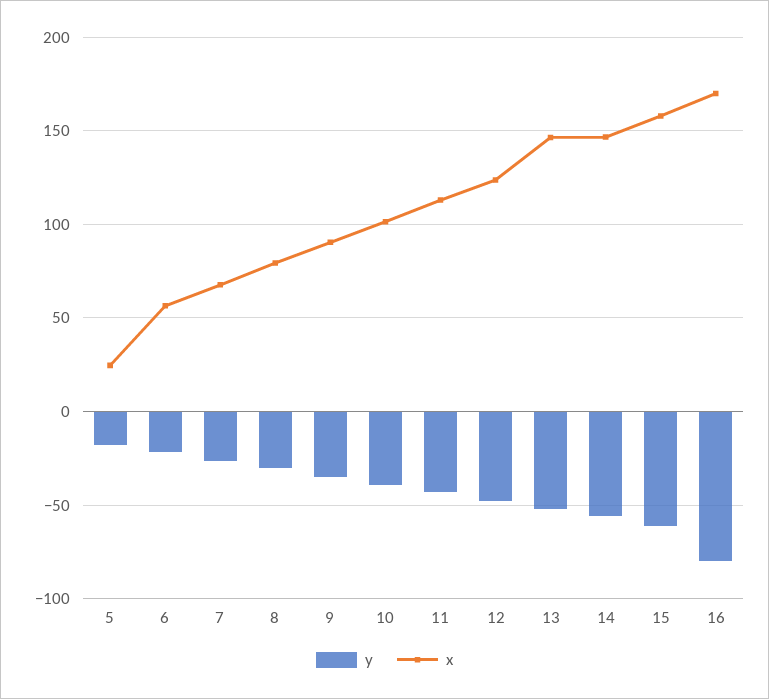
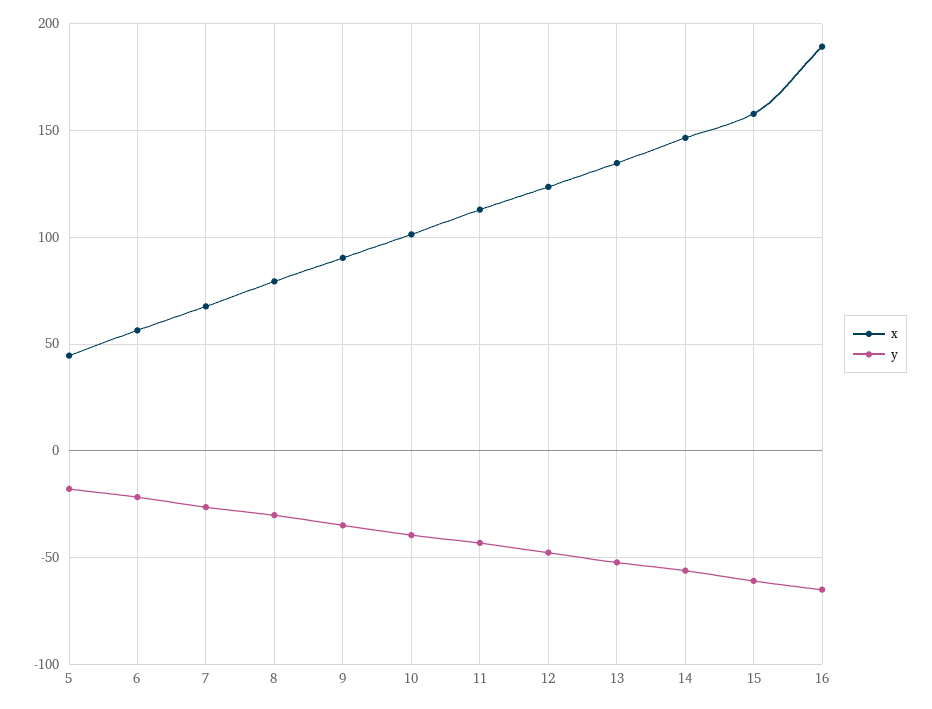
x, 5: 25 -> 45
x, 13: 145 -> 135
y, 16: -80 -> -65
x, 16: 170 -> 190

